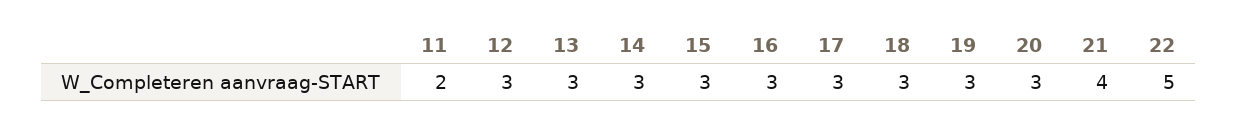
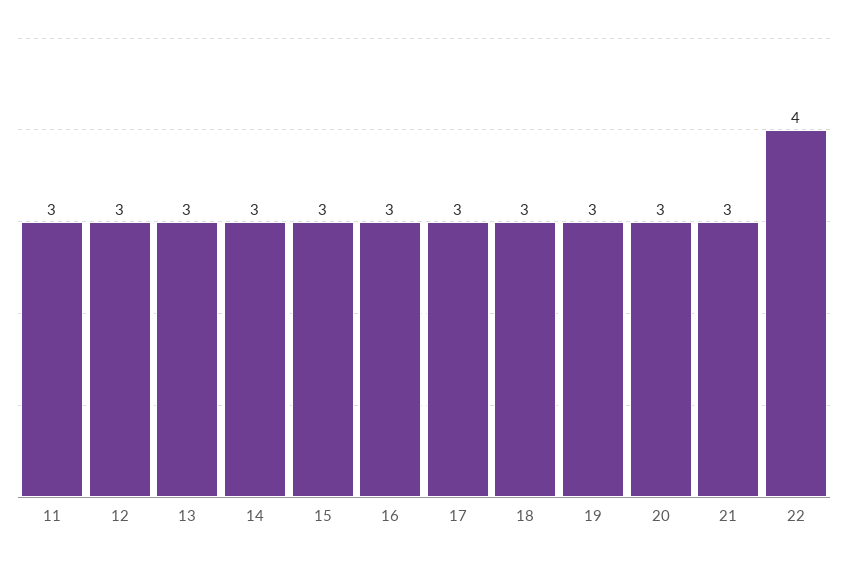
11: 2 -> 3
21: 4 -> 3
22: 5 -> 4

